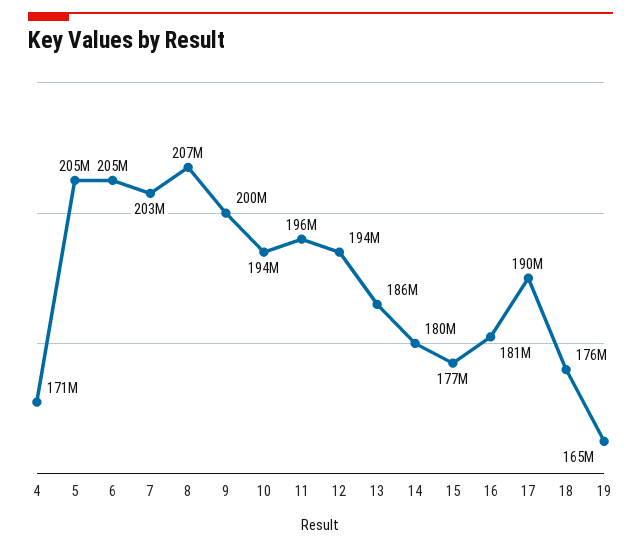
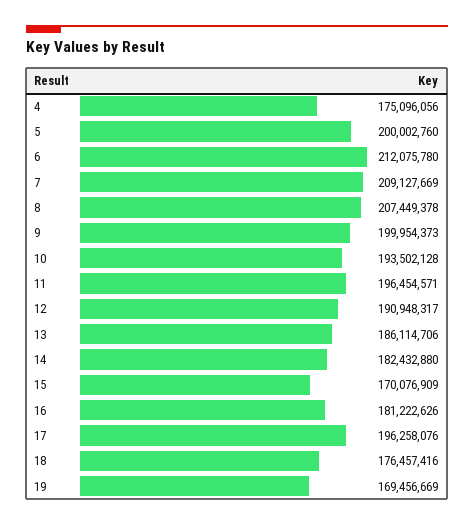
4: 171000000 -> 175096056
5: 205000000 -> 200002760
6: 205000000 -> 212075780
7: 203000000 -> 209127669
12: 194000000 -> 190948317
14: 180000000 -> 182432880
15: 177000000 -> 170076909
17: 190000000 -> 196258076
19: 165000000 -> 169456669

